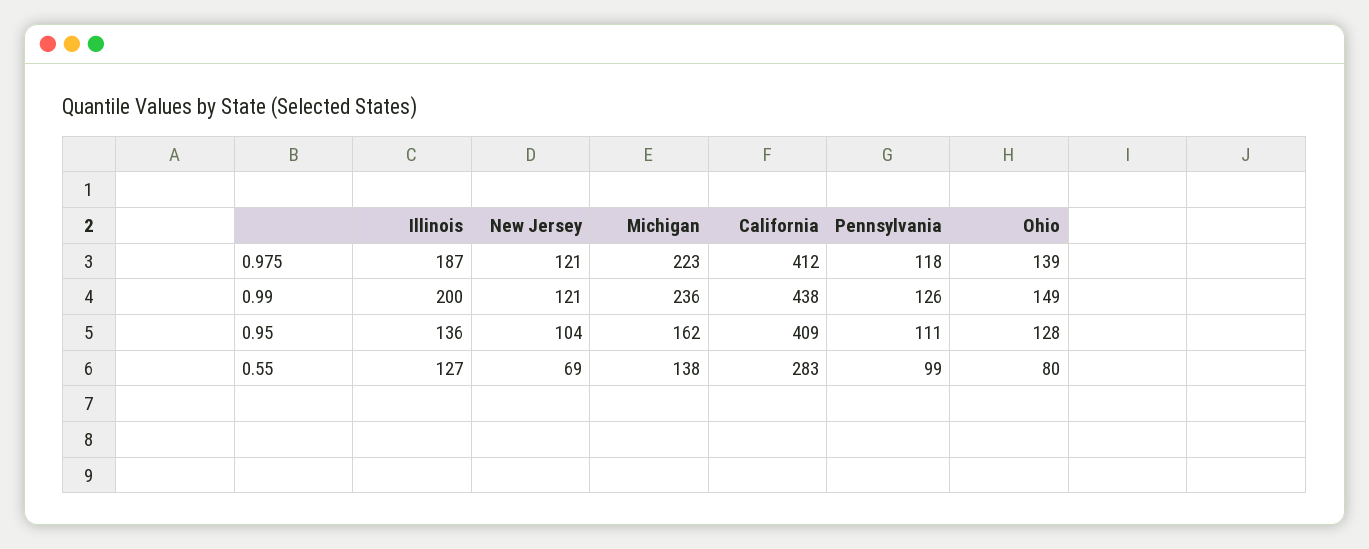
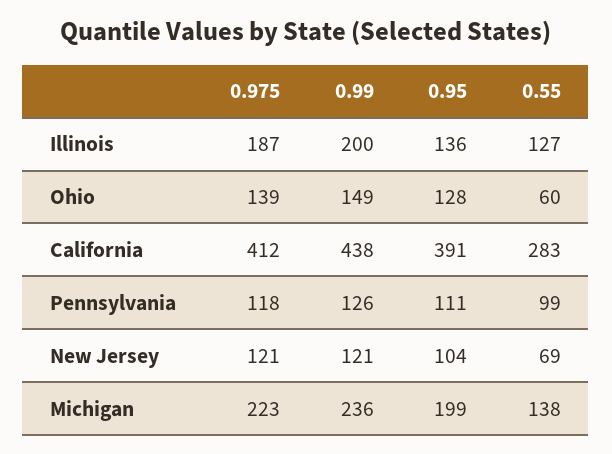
Michigan, 0.95: 162 -> 199
California, 0.95: 409 -> 391
Ohio, 0.55: 80 -> 60

